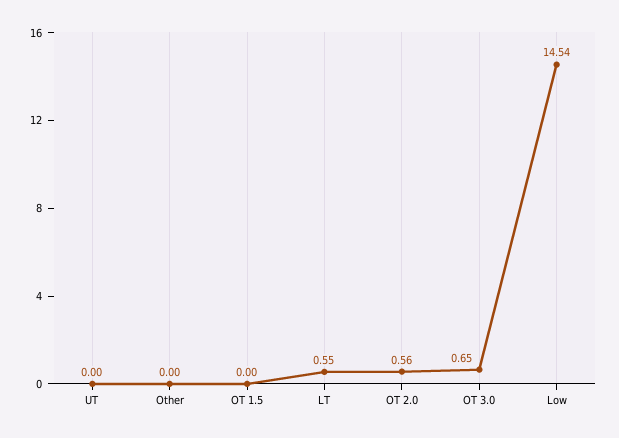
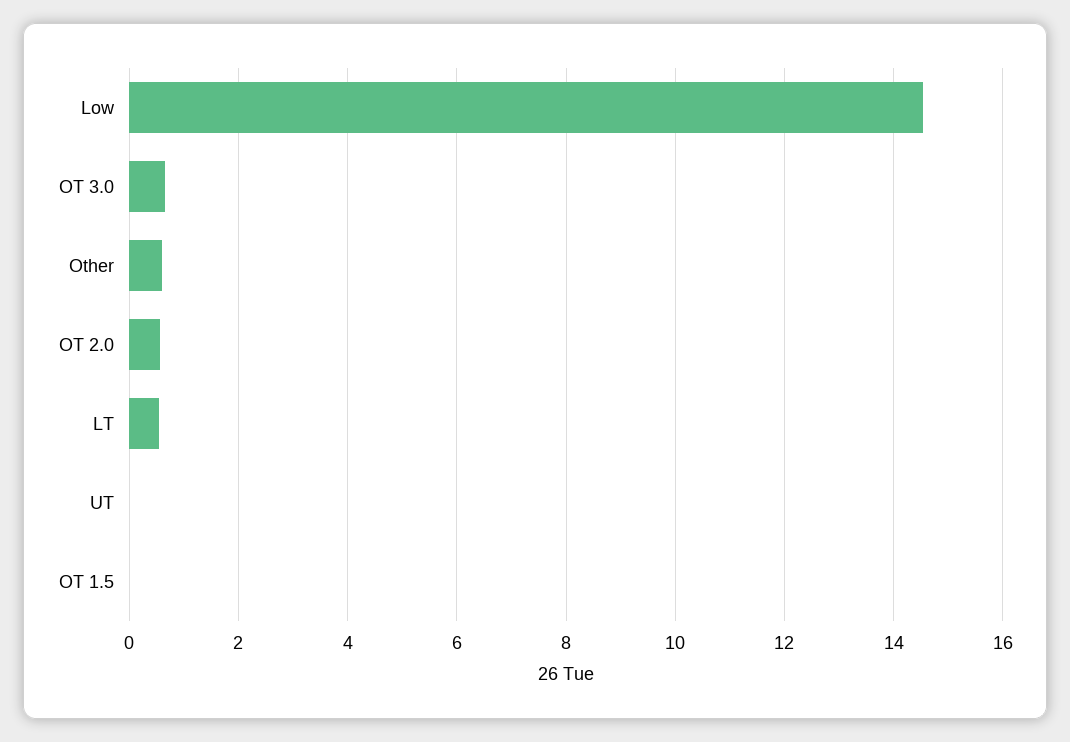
Other: 0 -> 0.6

